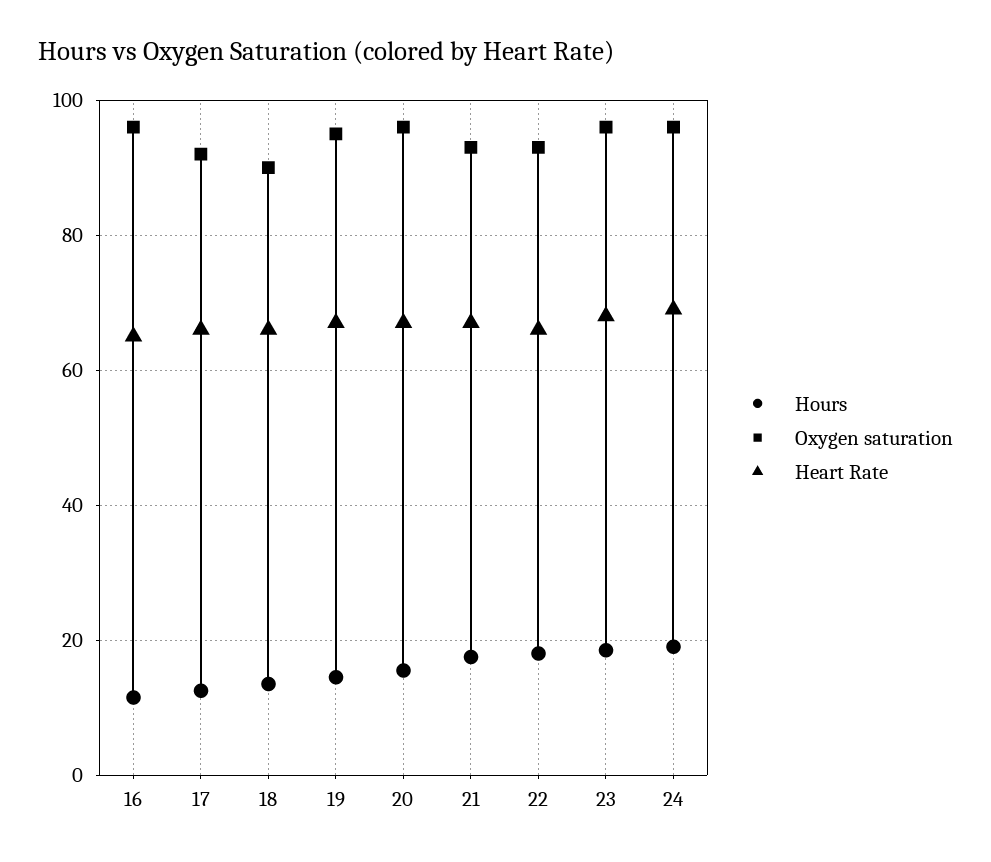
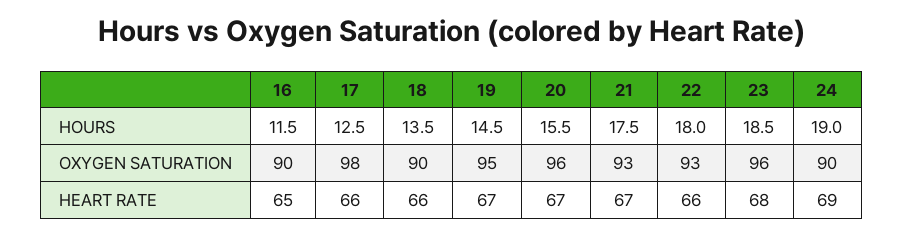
Oxygen saturation, 16: 96 -> 90
Oxygen saturation, 17: 92 -> 98
Oxygen saturation, 24: 96 -> 90

